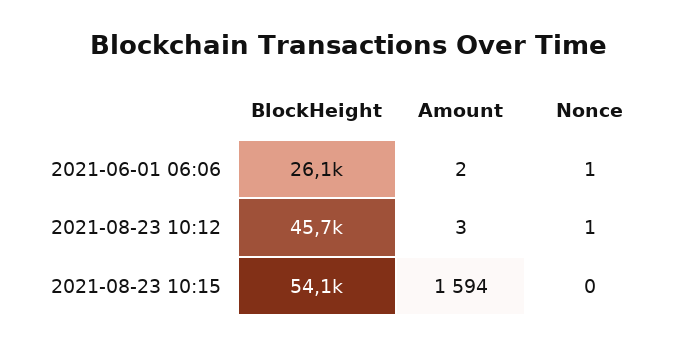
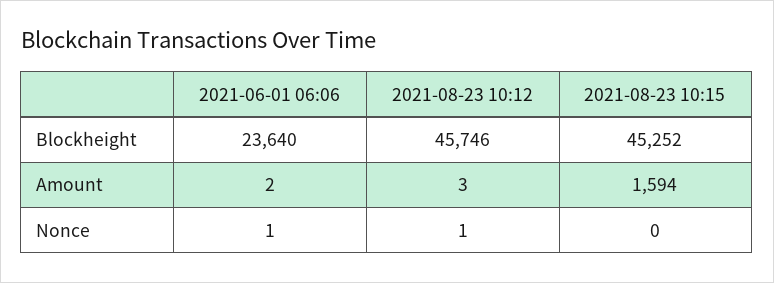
BlockHeight, 2021-06-01 06:06: 26100 -> 23640
BlockHeight, 2021-08-23 10:15: 54100 -> 45252

